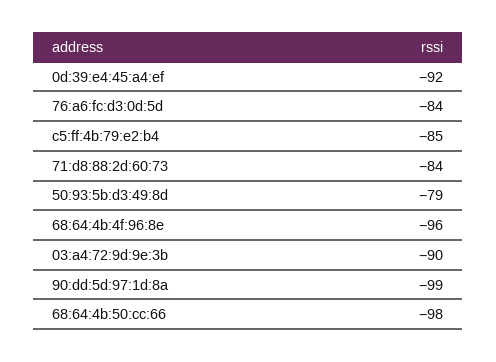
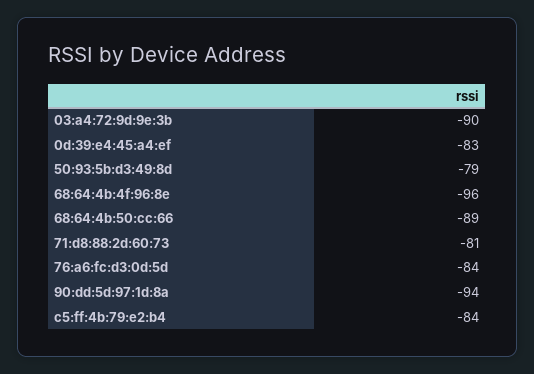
0d:39:e4:45:a4:ef: -92 -> -83
c5:ff:4b:79:e2:b4: -85 -> -84
71:d8:88:2d:60:73: -84 -> -81
90:dd:5d:97:1d:8a: -99 -> -94
68:64:4b:50:cc:66: -98 -> -89

